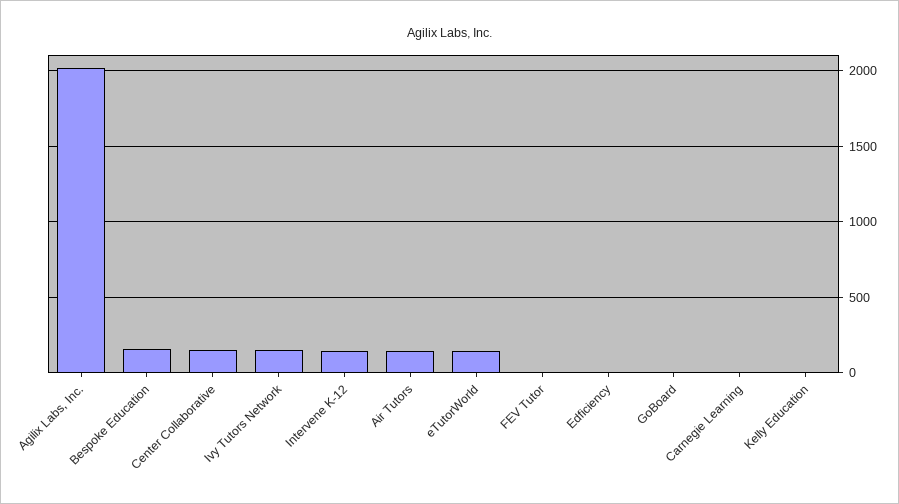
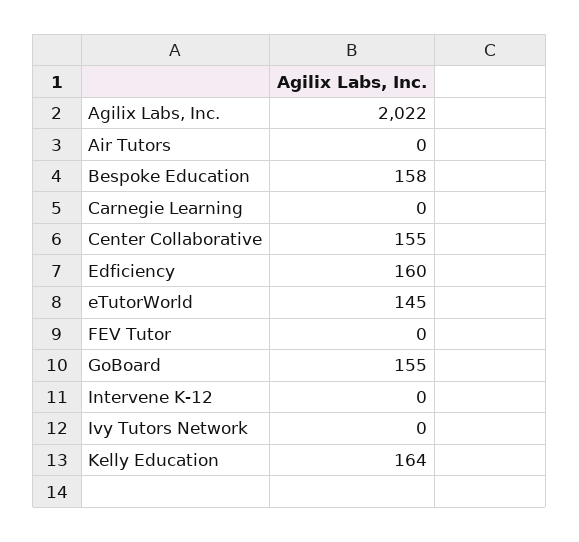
Ivy Tutors Network: 150 -> 0
Intervene K-12: 150 -> 0
Air Tutors: 150 -> 0
Edficiency: 0 -> 160
GoBoard: 0 -> 155
Kelly Education: 0 -> 164

